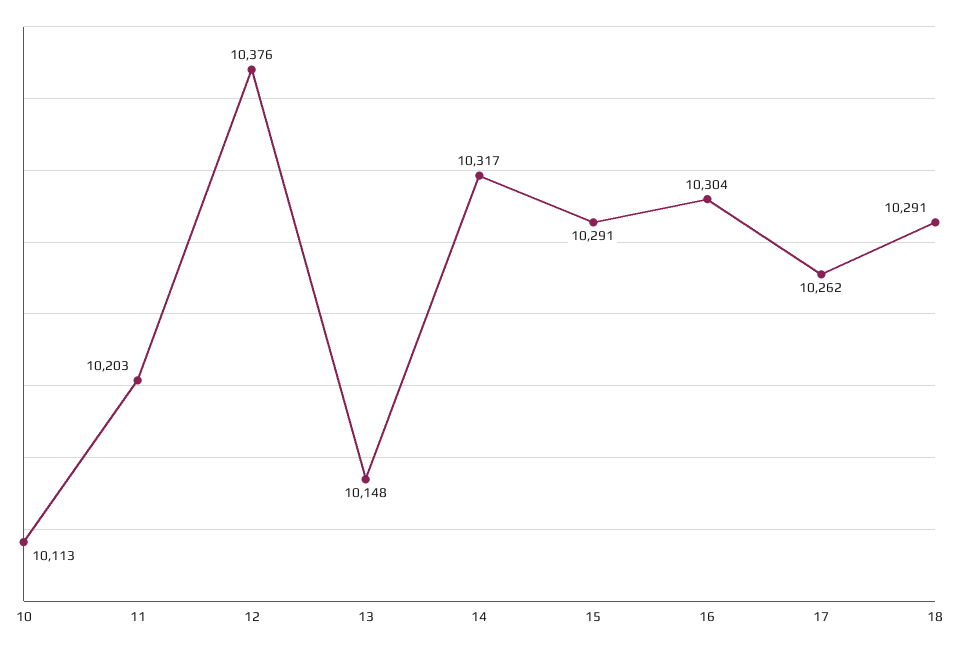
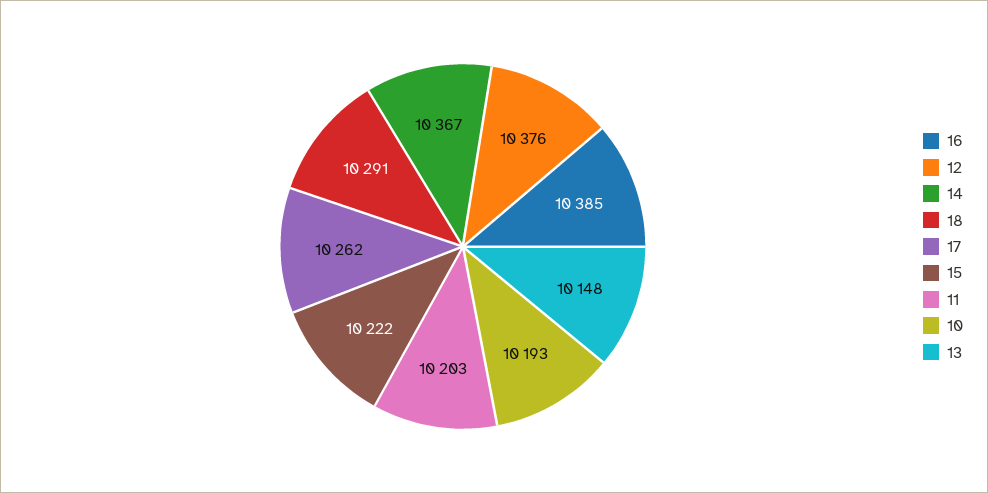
10: 10113 -> 10193
14: 10317 -> 10367
15: 10291 -> 10222
16: 10304 -> 10385

